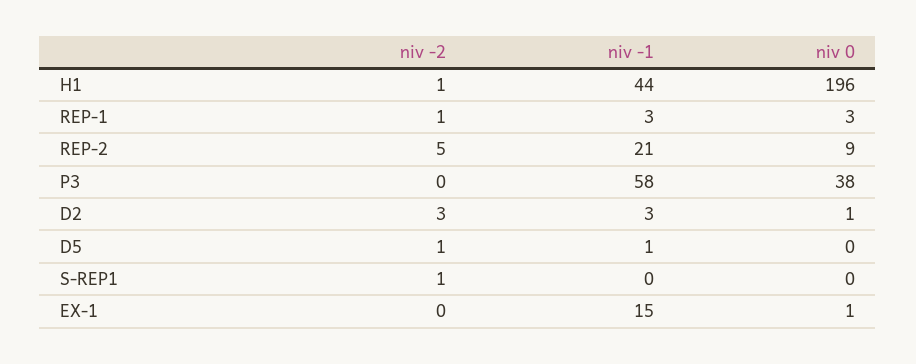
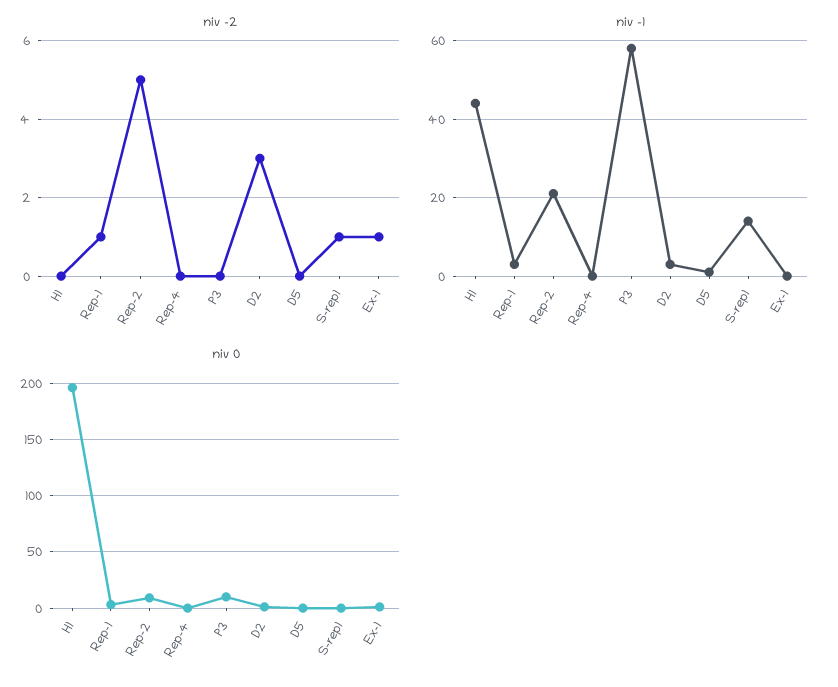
niv -2, H1: 1 -> 0
niv 0, P3: 38 -> 10
niv -2, D5: 1 -> 0
niv -1, S-REP1: 0 -> 15
niv -2, EX-1: 0 -> 1
niv -1, EX-1: 15 -> 0
niv -2, Rep-4: none -> 0
niv -1, Rep-4: none -> 0
niv 0, Rep-4: none -> 0

